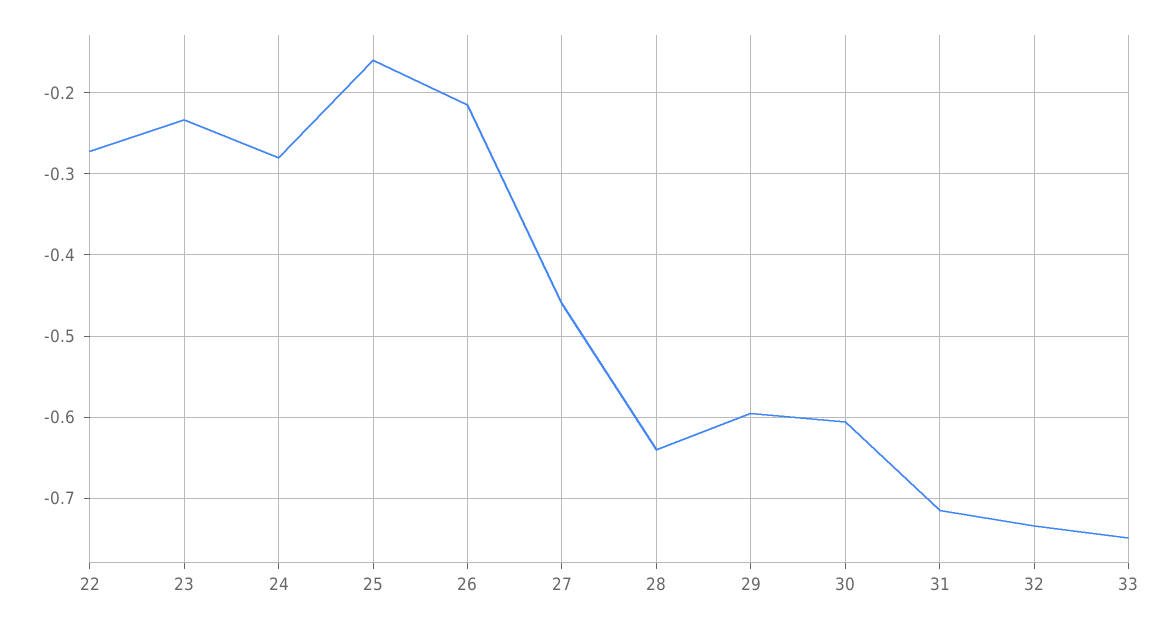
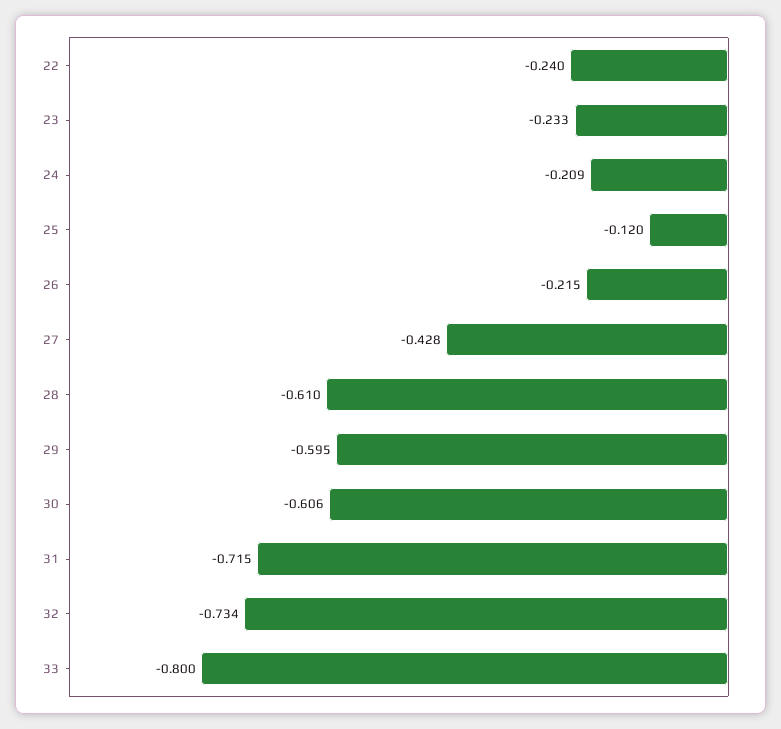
22: -0.27 -> -0.24
24: -0.28 -> -0.209
25: -0.16 -> -0.12
27: -0.46 -> -0.428
28: -0.64 -> -0.61
33: -0.75 -> -0.8

